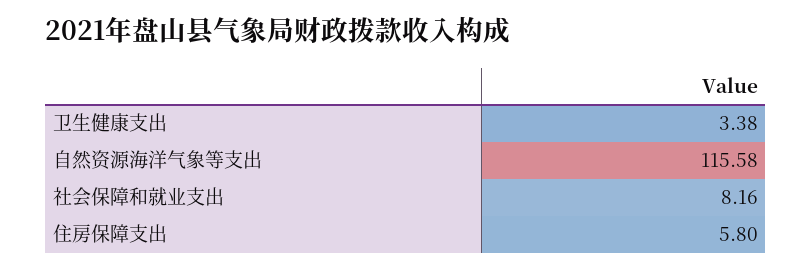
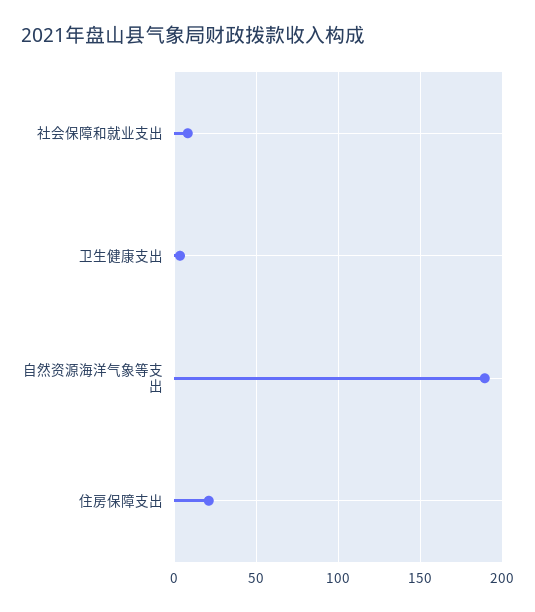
自然资源海洋气象等支出: 115.58 -> 190
住房保障支出: 5.8 -> 20

